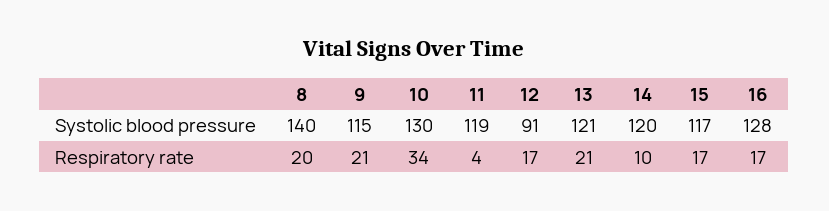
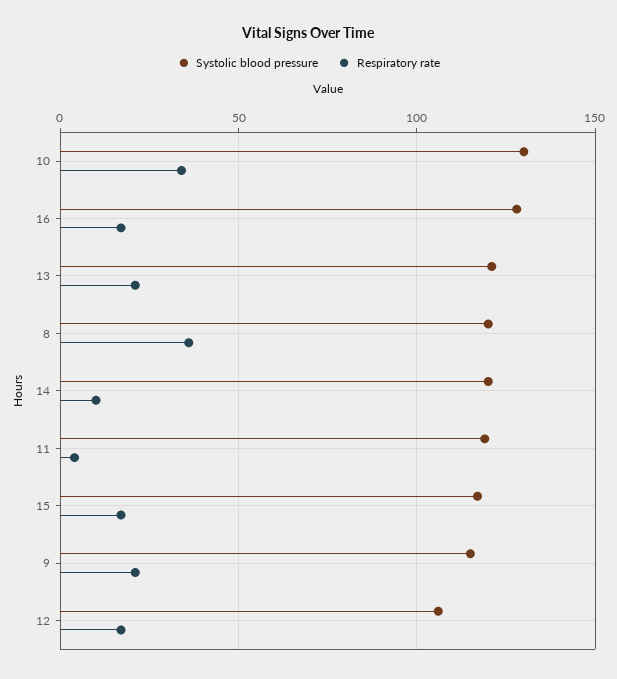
Systolic blood pressure, 8: 140 -> 120
Systolic blood pressure, 12: 91 -> 105
Respiratory rate, 8: 20 -> 35

